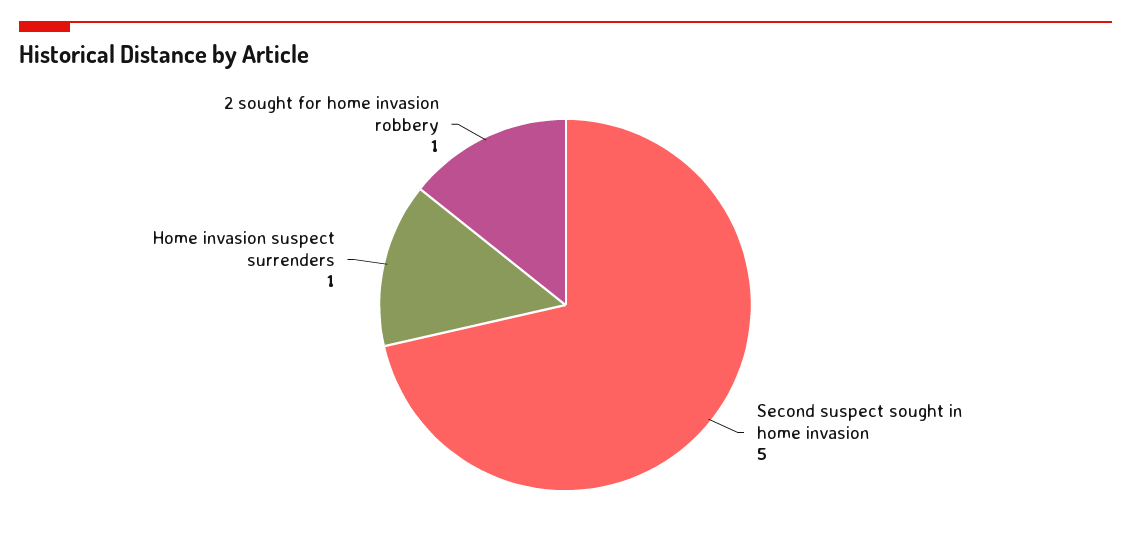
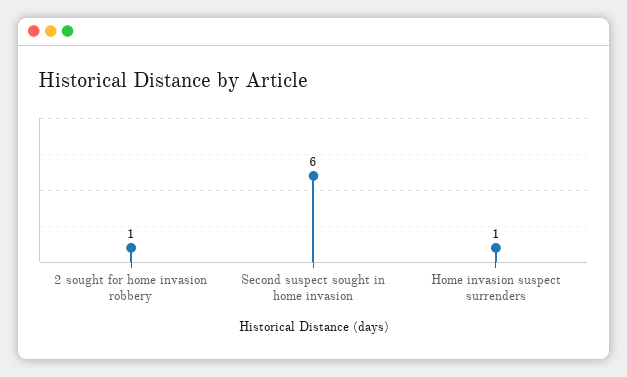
Second suspect sought in home invasion: 5 -> 6

